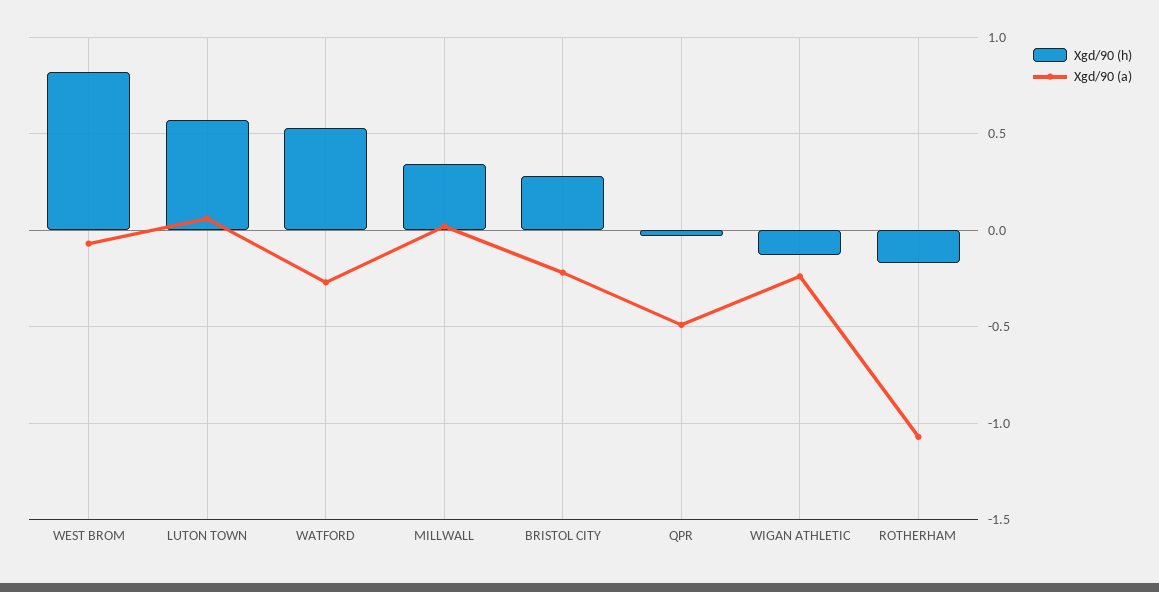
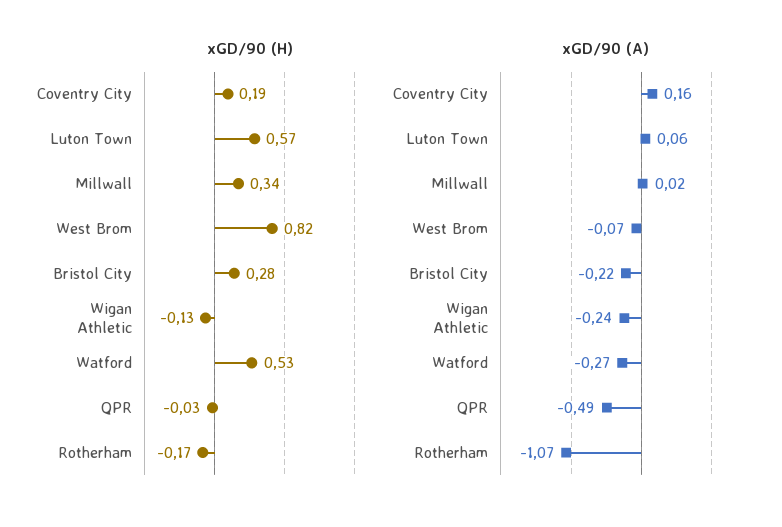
Xgd/90 (h), Coventry City: none -> 0.19
Xgd/90 (a), Coventry City: none -> 0.16

